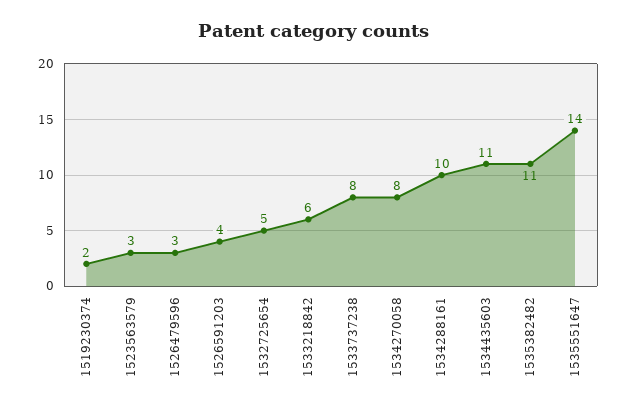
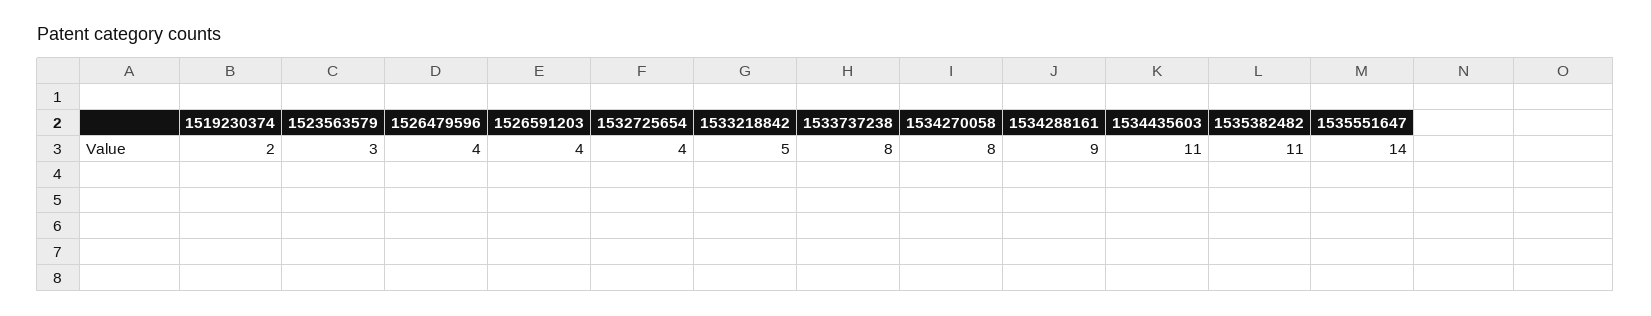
1526479596: 3 -> 4
1532725654: 5 -> 4
1533218842: 6 -> 5
1534288161: 10 -> 9

